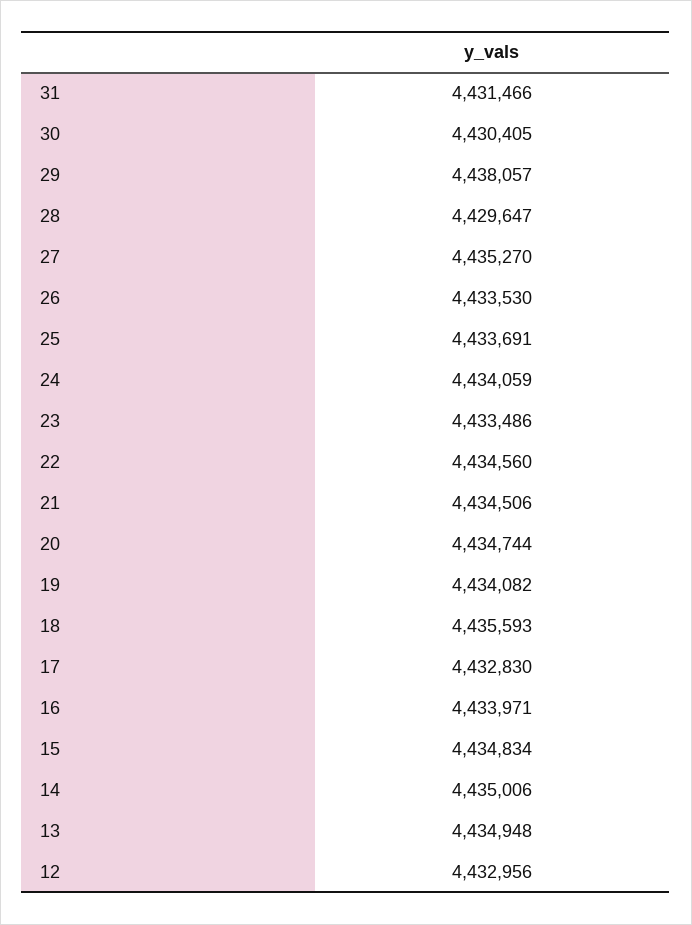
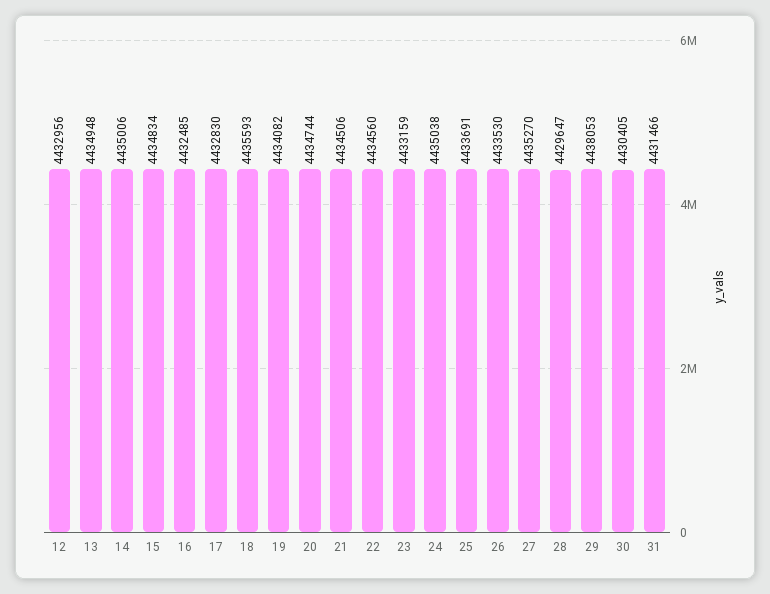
29: 4438057 -> 4438053
24: 4434059 -> 4435038
23: 4433486 -> 4433159
16: 4433971 -> 4432485

